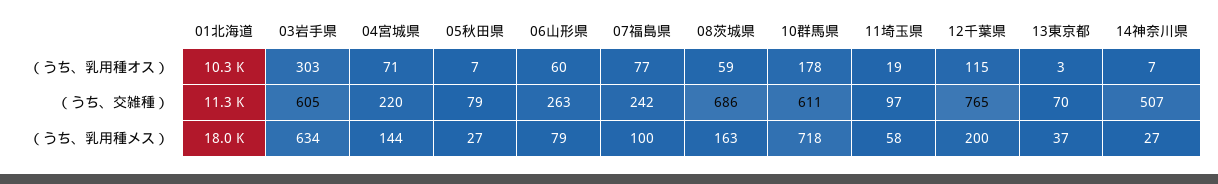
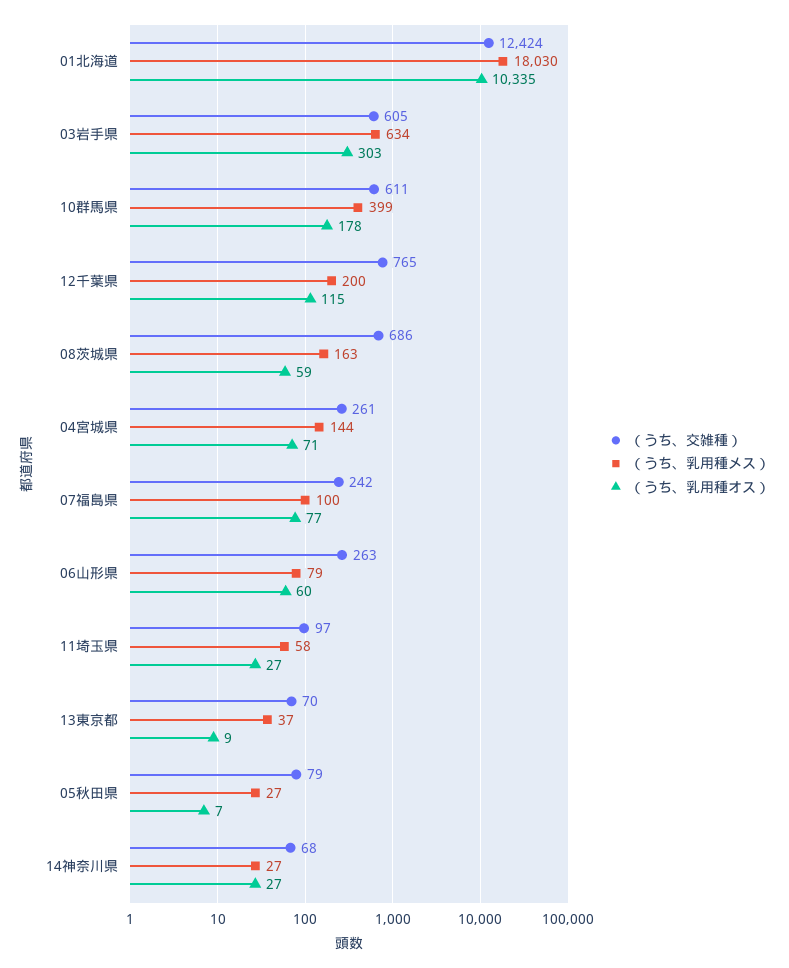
（うち、乳用種オス）, 11埼玉県: 19 -> 27
（うち、乳用種オス）, 13東京都: 3 -> 9
（うち、乳用種オス）, 14神奈川県: 7 -> 27
（うち、交雑種）, 01北海道: 11300 -> 12424
（うち、交雑種）, 04宮城県: 220 -> 261
（うち、交雑種）, 14神奈川県: 507 -> 68
（うち、乳用種メス）, 10群馬県: 718 -> 399

